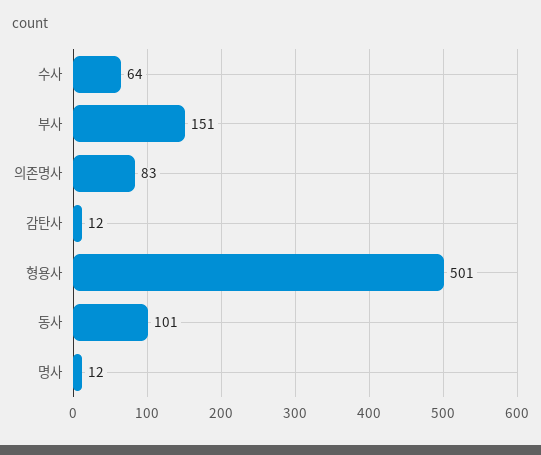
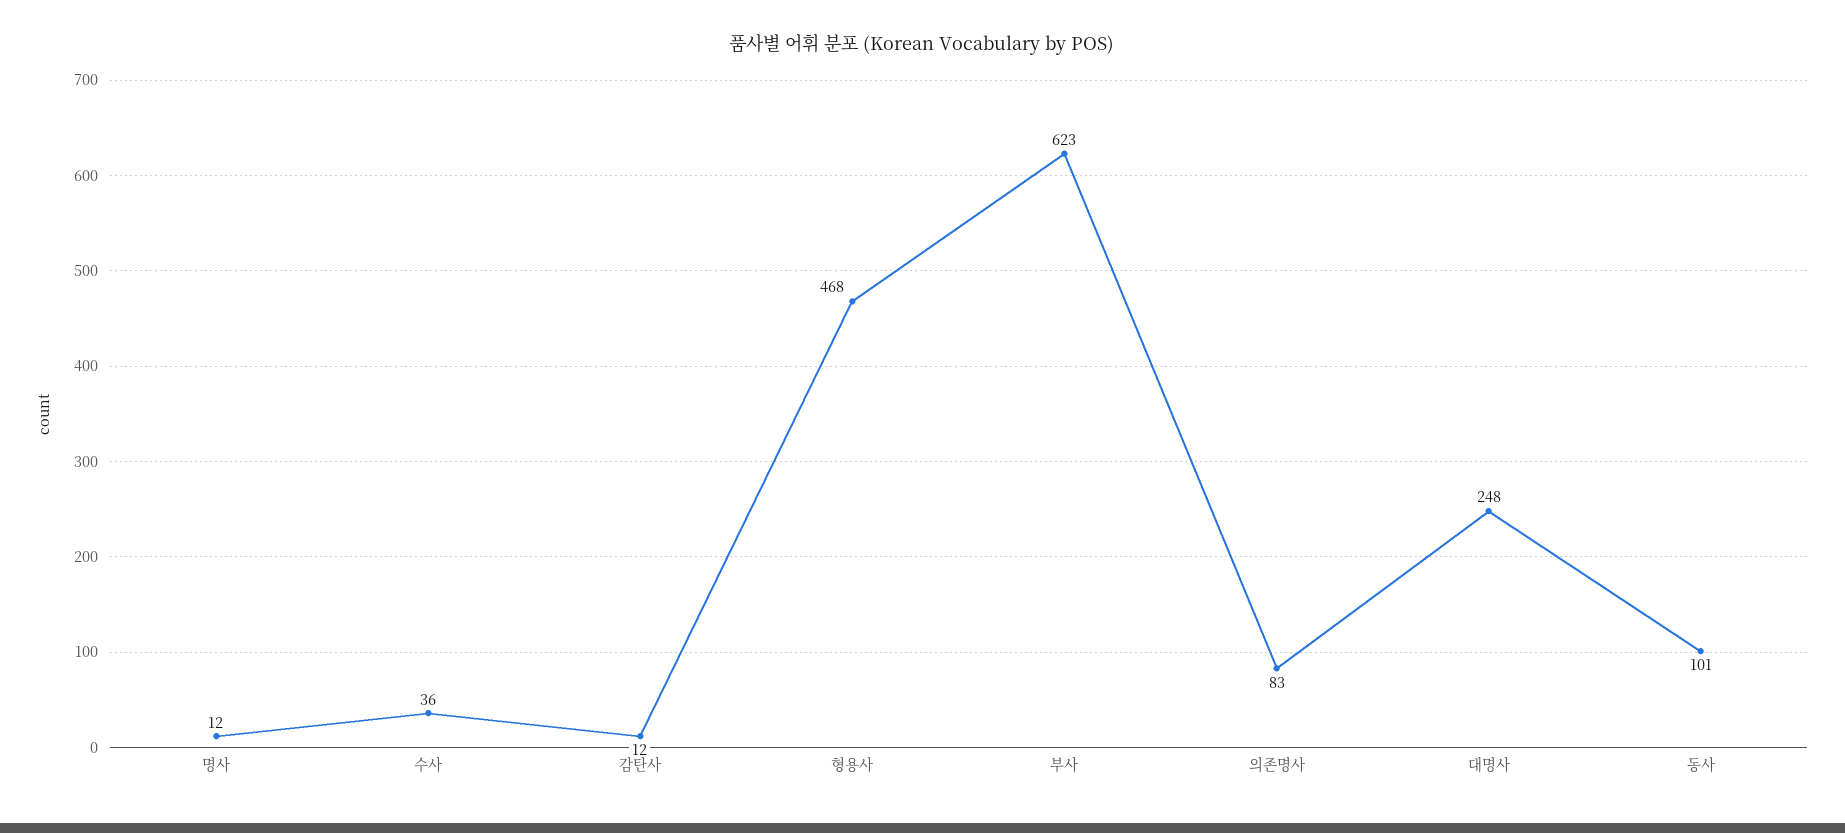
수사: 64 -> 36
부사: 151 -> 623
형용사: 501 -> 468
대명사: none -> 248

